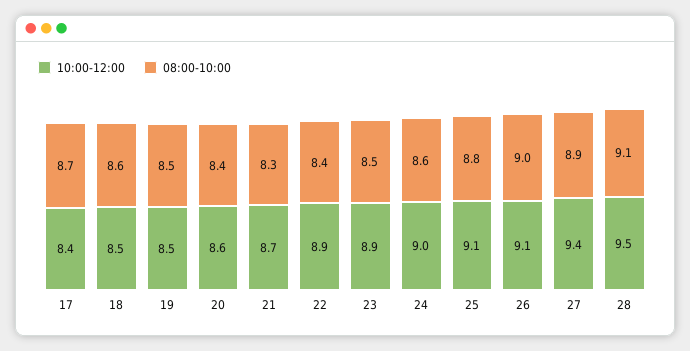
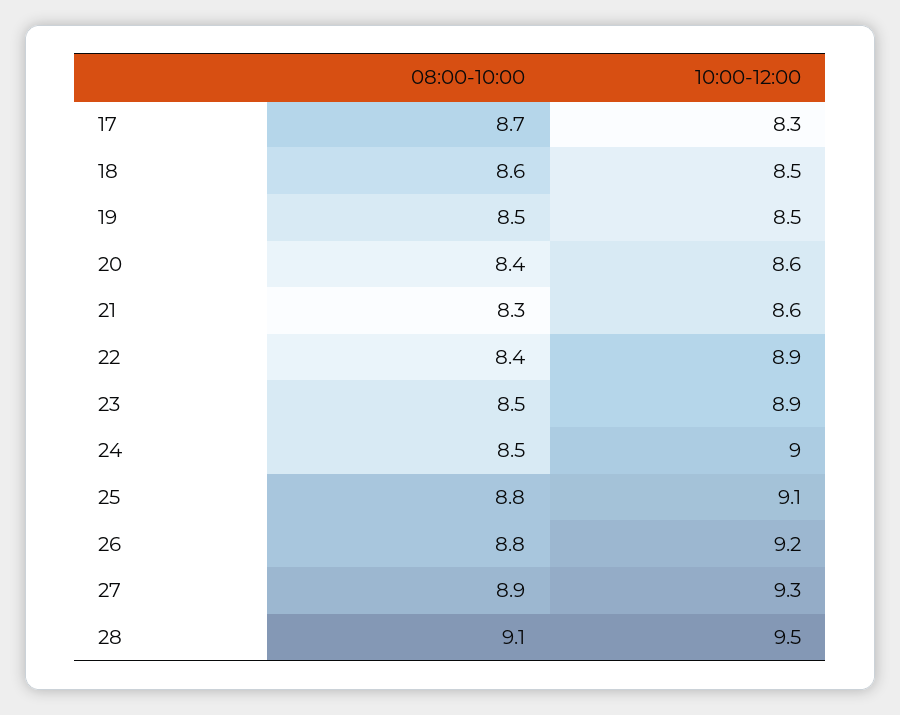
10:00-12:00, 17: 8.4 -> 8.3
10:00-12:00, 21: 8.7 -> 8.6
08:00-10:00, 24: 8.6 -> 8.5
10:00-12:00, 26: 9.1 -> 9.2
08:00-10:00, 26: 9 -> 8.8
10:00-12:00, 27: 9.4 -> 9.3

